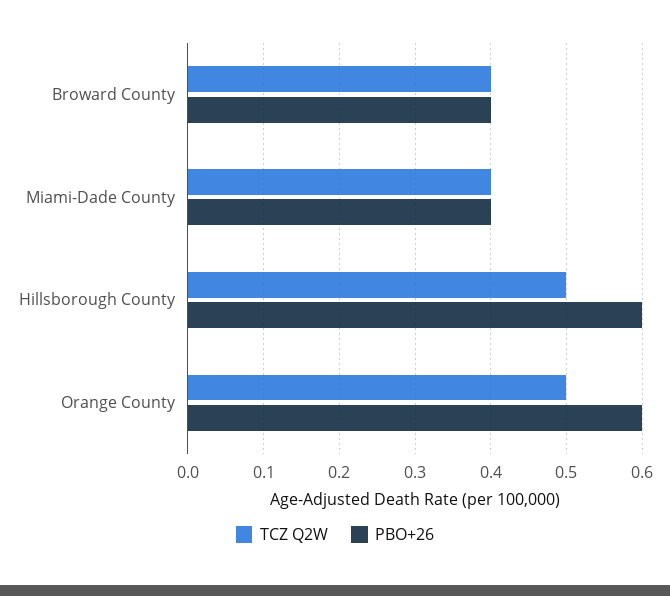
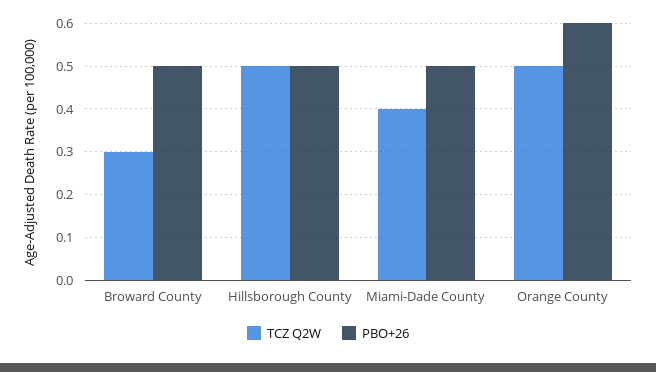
TCZ Q2W, Broward County: 0.4 -> 0.3
PBO+26, Broward County: 0.4 -> 0.5
PBO+26, Miami-Dade County: 0.4 -> 0.5
PBO+26, Hillsborough County: 0.6 -> 0.5

